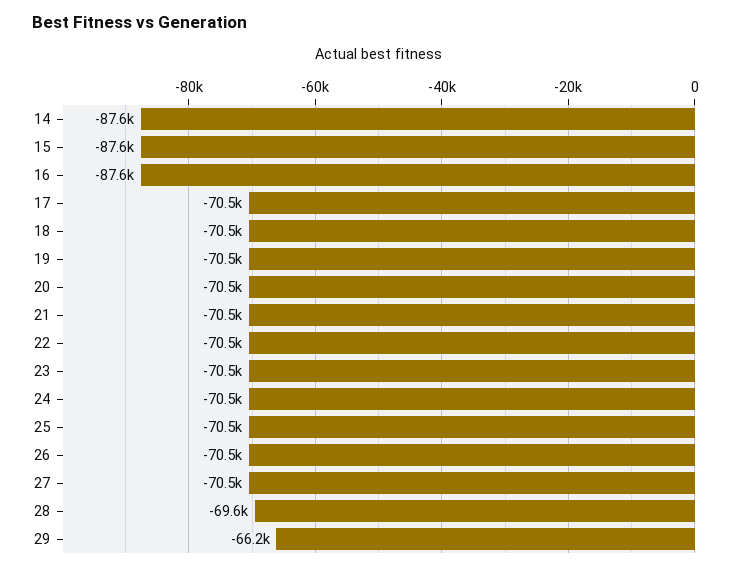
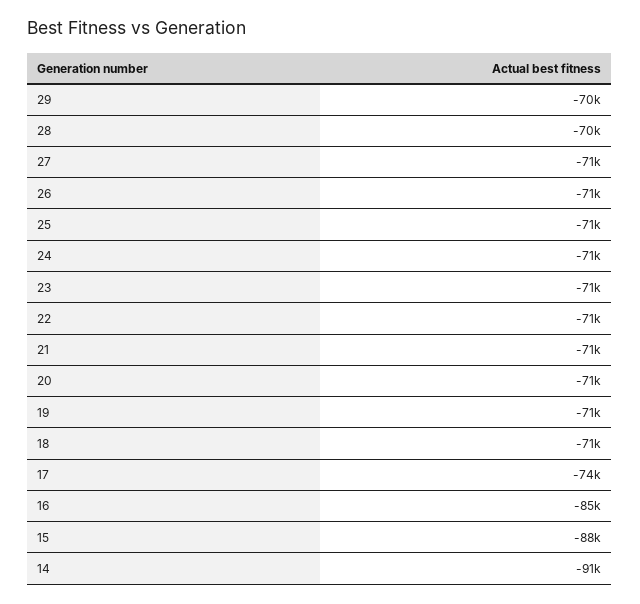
14: -87600 -> -91000
16: -87600 -> -85000
17: -70500 -> -74000
29: -66200 -> -70000

